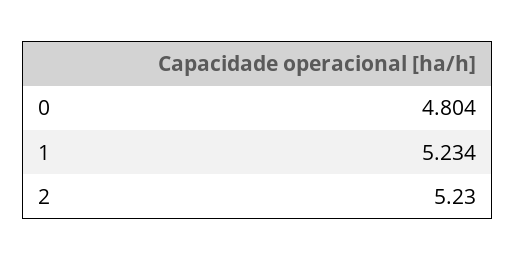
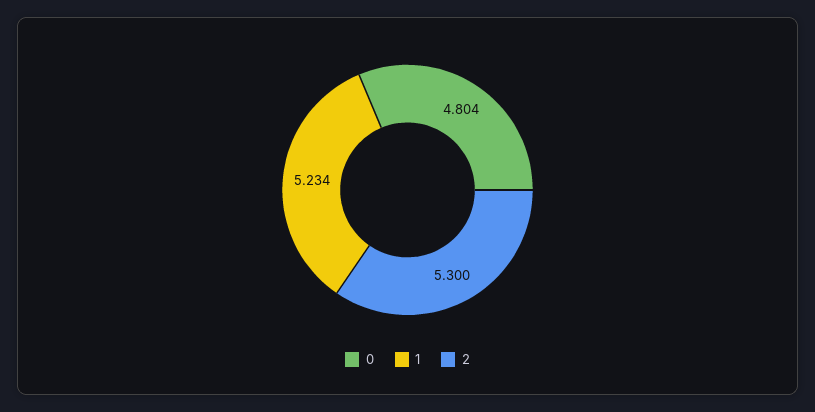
2: 5.23 -> 5.3

